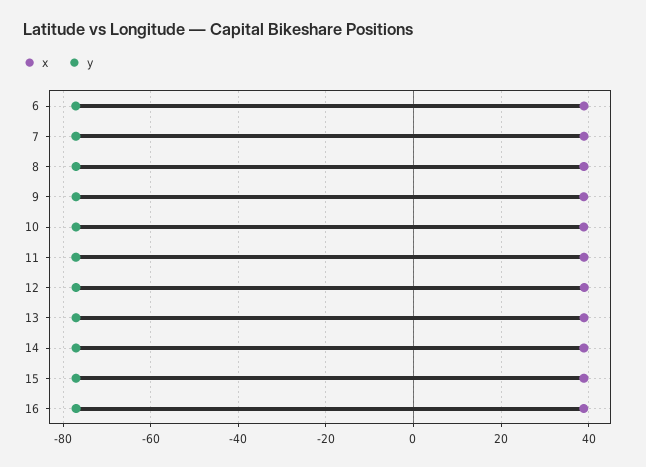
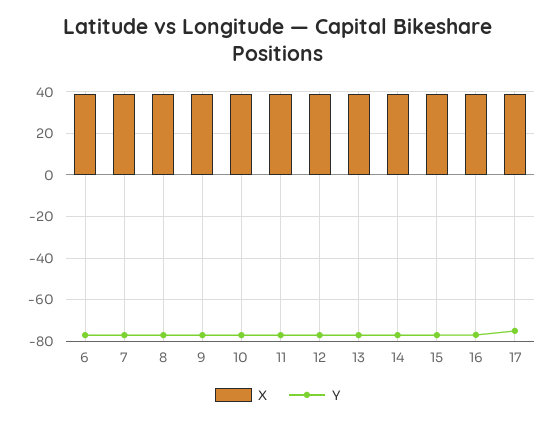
x, 17: none -> 40
y, 17: none -> -75

